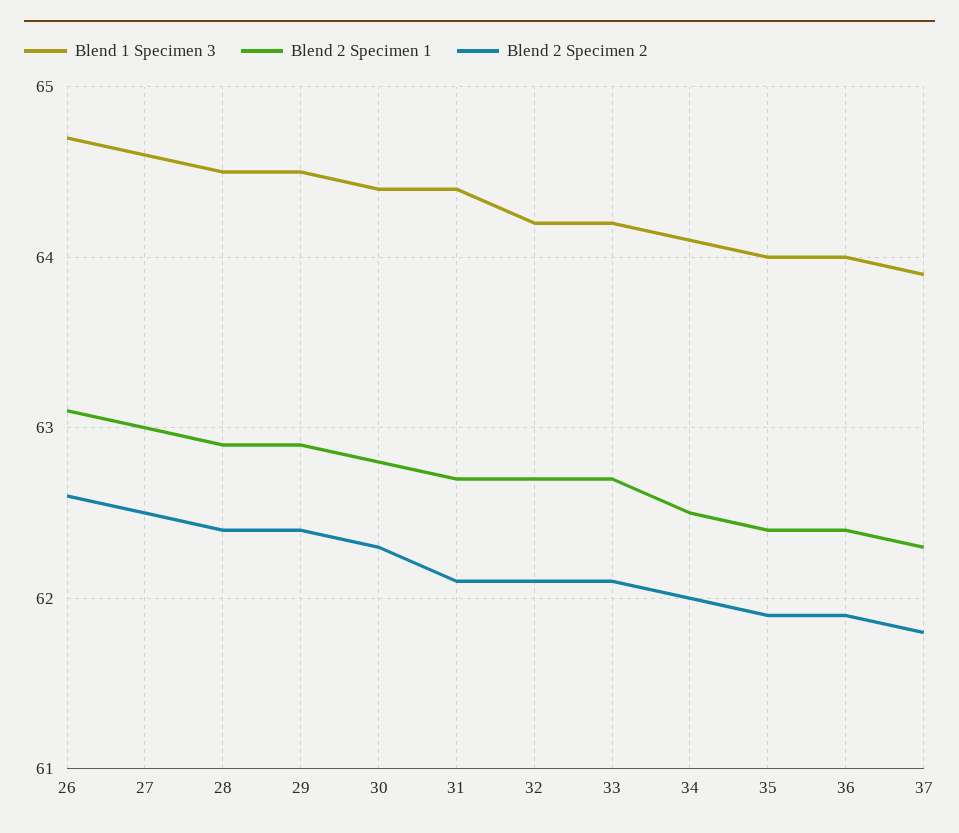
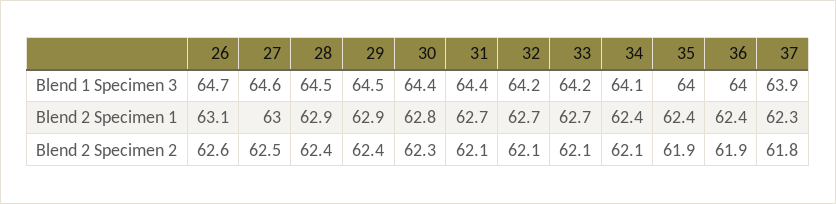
Blend 2 Specimen 1, 34: 62.5 -> 62.4
Blend 2 Specimen 2, 34: 62 -> 62.1

